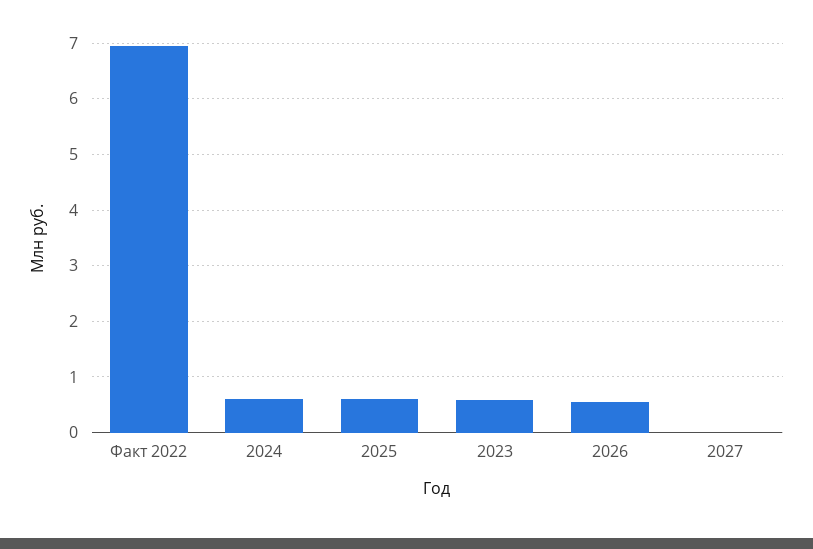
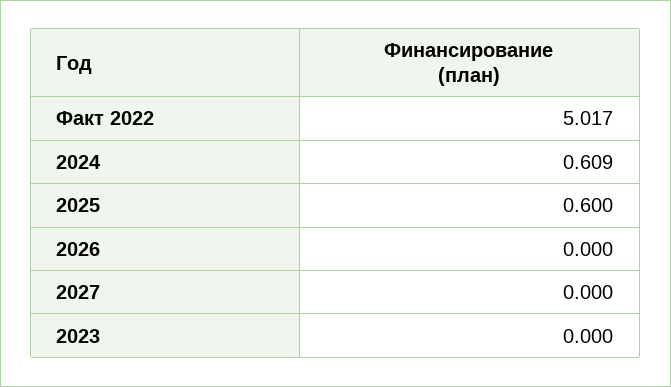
Факт 2022: 7 -> 5.017
2023: 0.6 -> 0
2026: 0.6 -> 0

